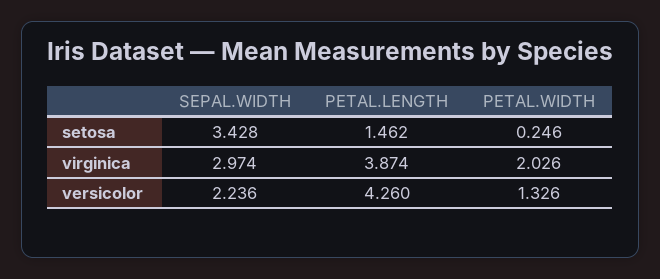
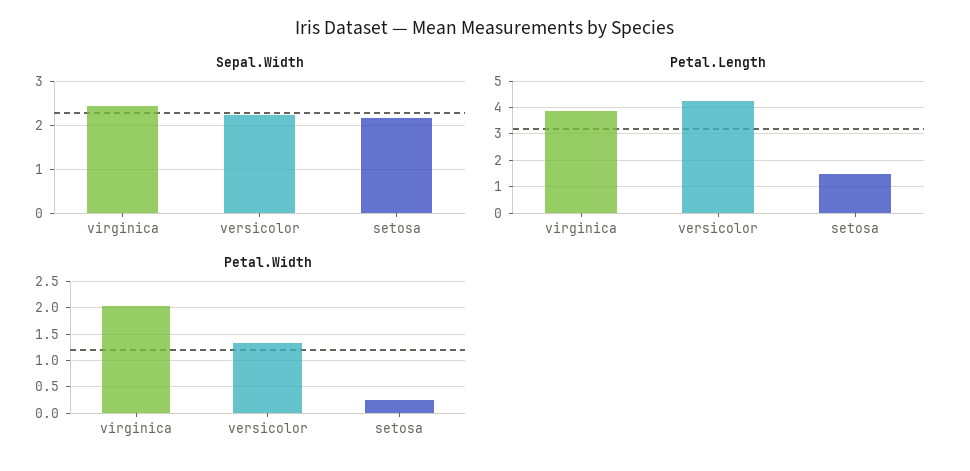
SEPAL.WIDTH, setosa: 3.428 -> 2.2
SEPAL.WIDTH, virginica: 2.974 -> 2.4

